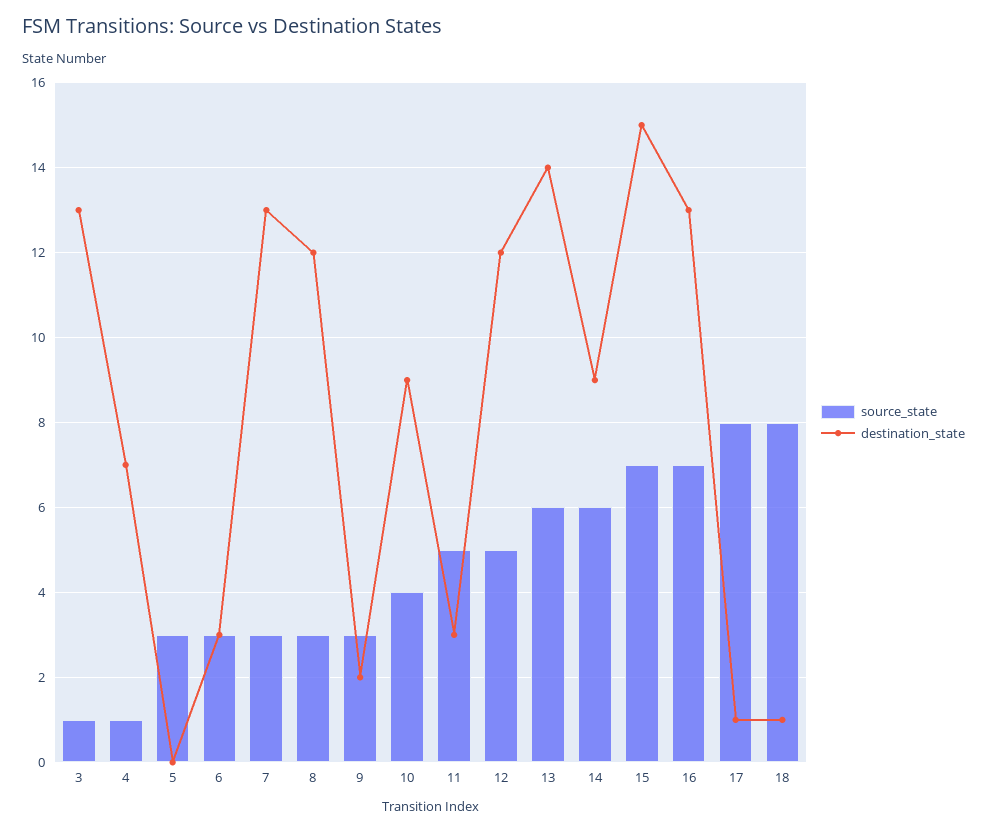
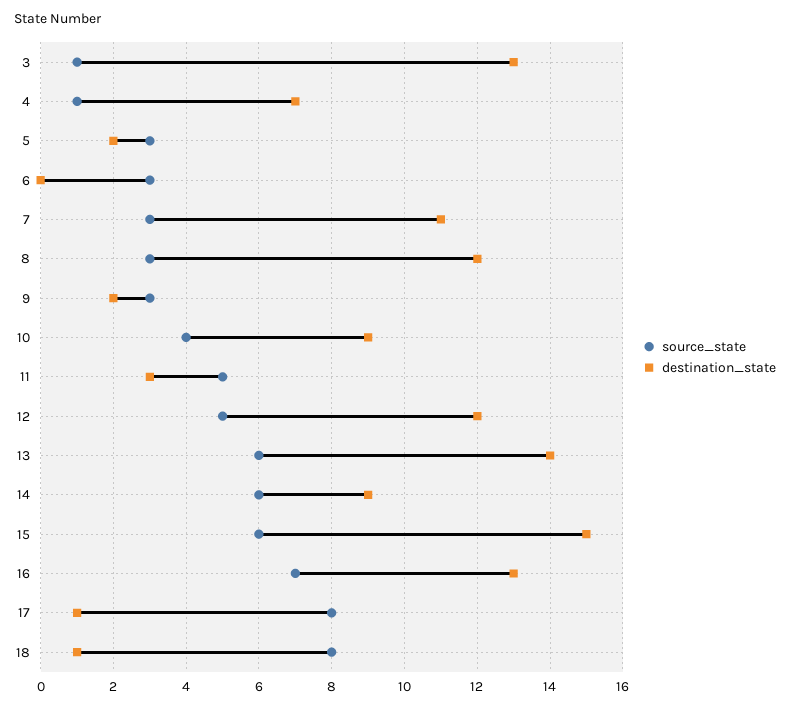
destination_state, 5: 0 -> 2
destination_state, 6: 3 -> 0
destination_state, 7: 13 -> 11
source_state, 15: 7 -> 6

